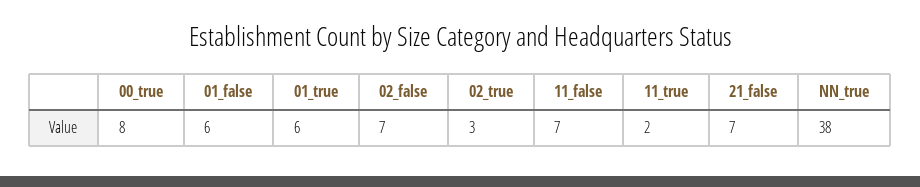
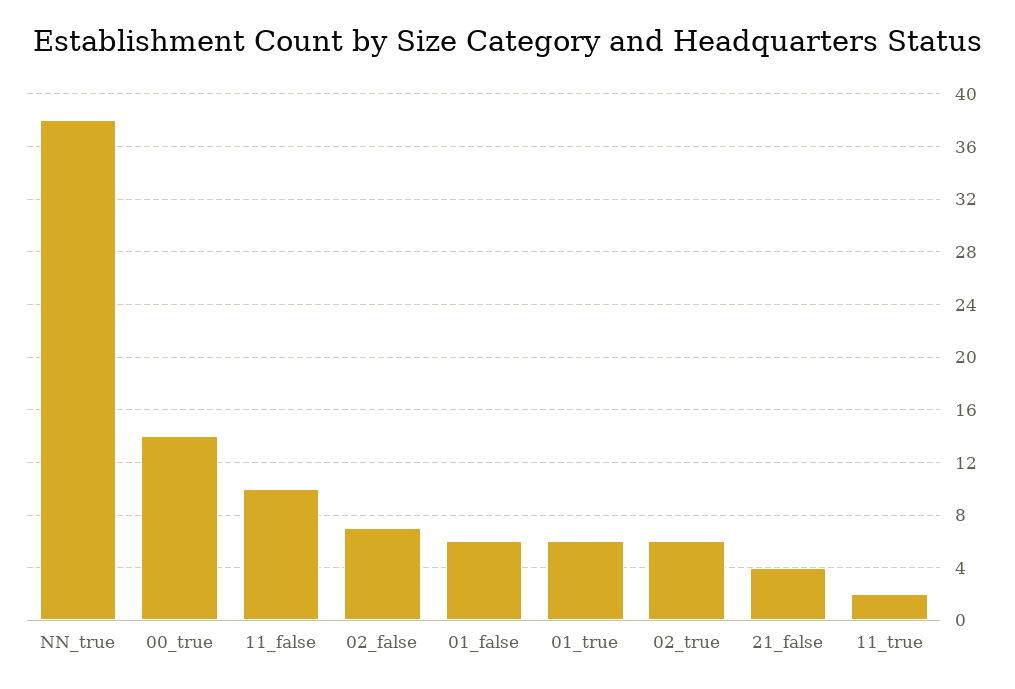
00_true: 8 -> 14
02_true: 3 -> 6
11_false: 7 -> 10
21_false: 7 -> 4

